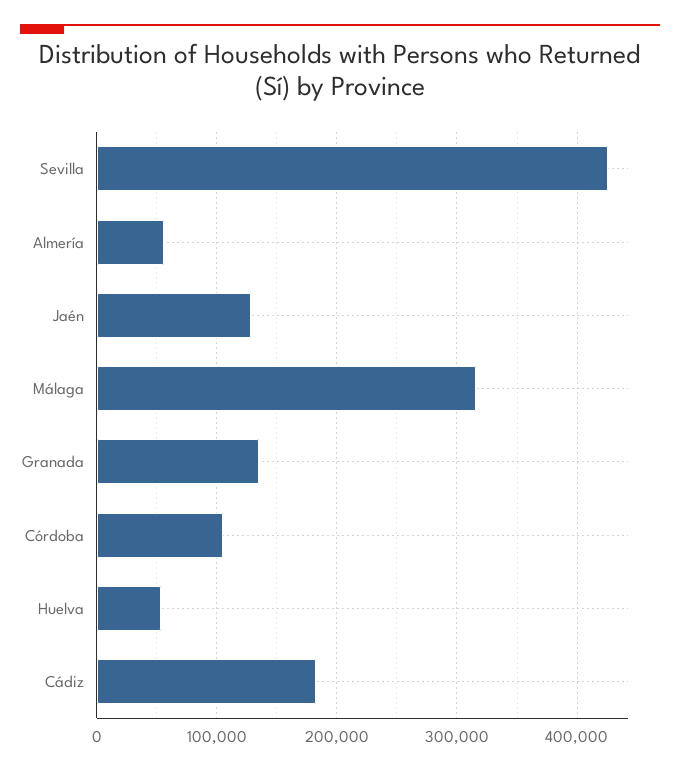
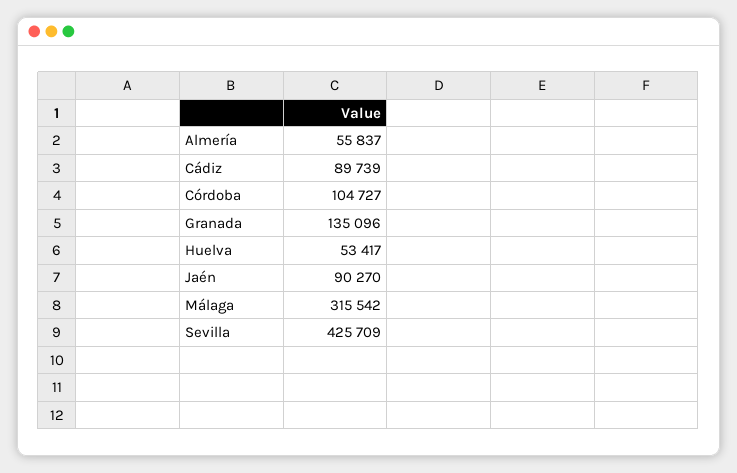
Jaén: 130000 -> 90270
Cádiz: 180000 -> 89739

